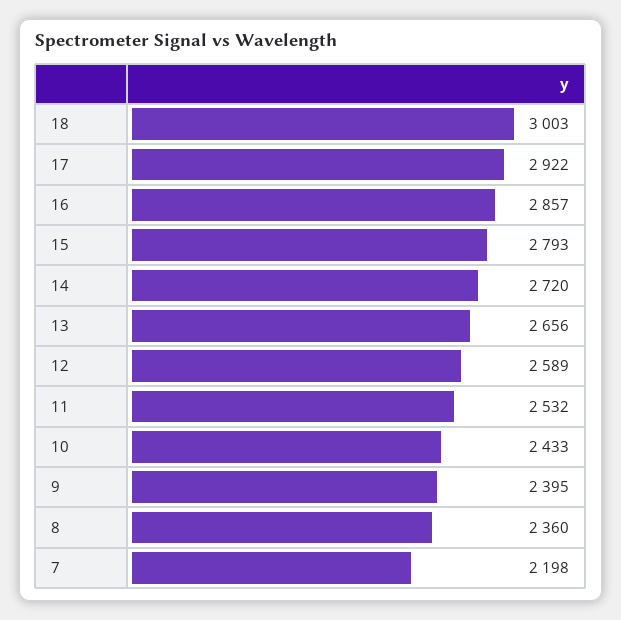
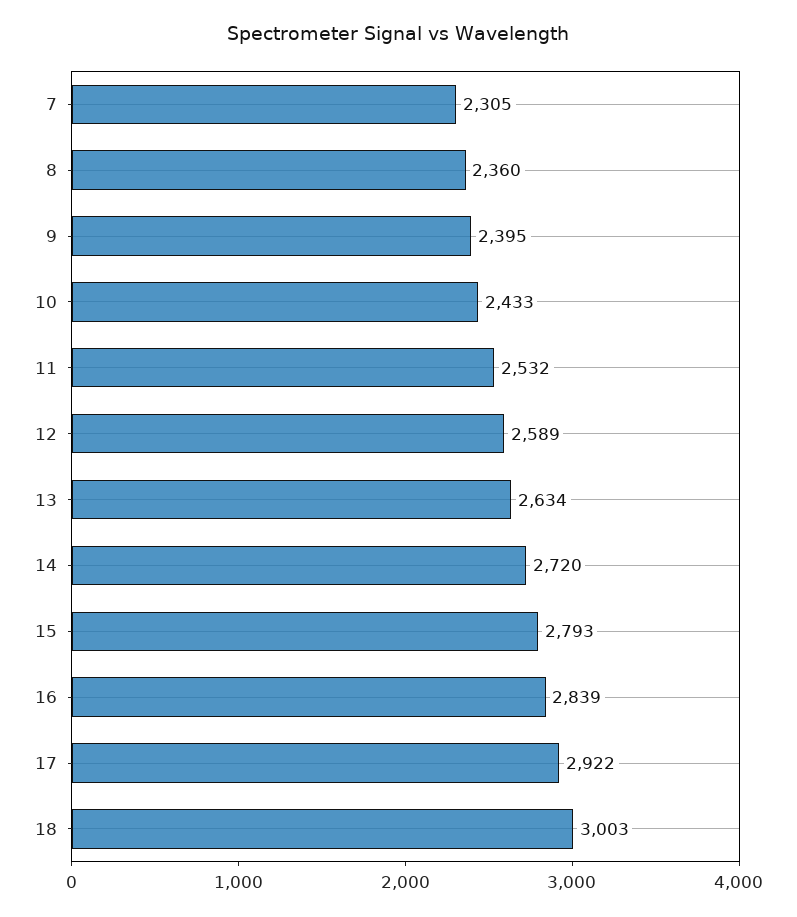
16: 2857 -> 2839
13: 2656 -> 2634
7: 2198 -> 2305

